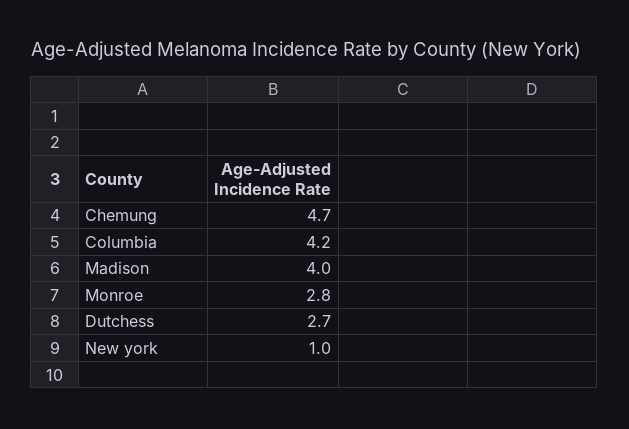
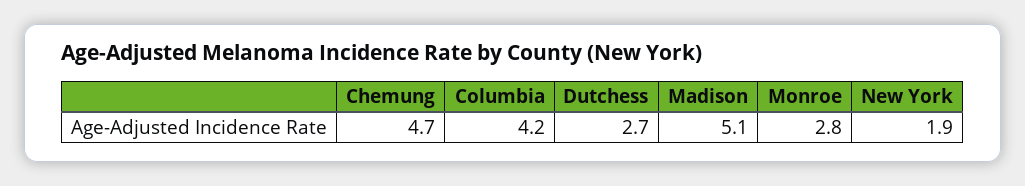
Madison: 4 -> 5.1
New york: 1 -> 1.9

